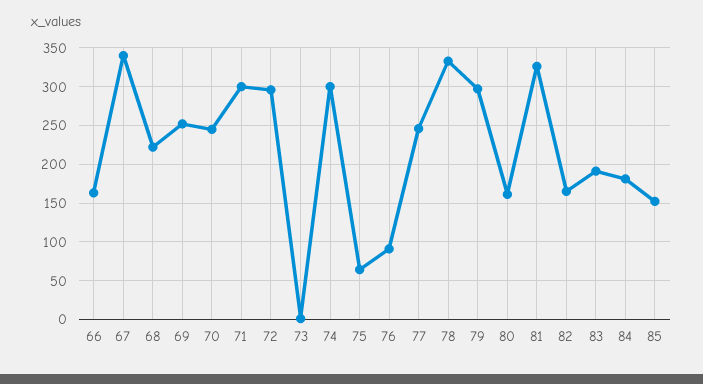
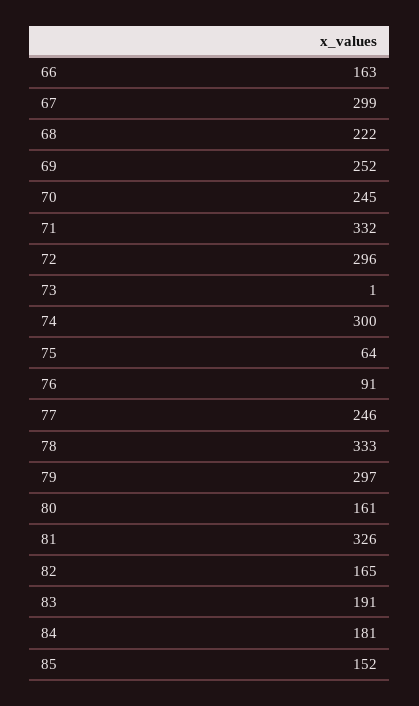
67: 340 -> 299
71: 300 -> 332

